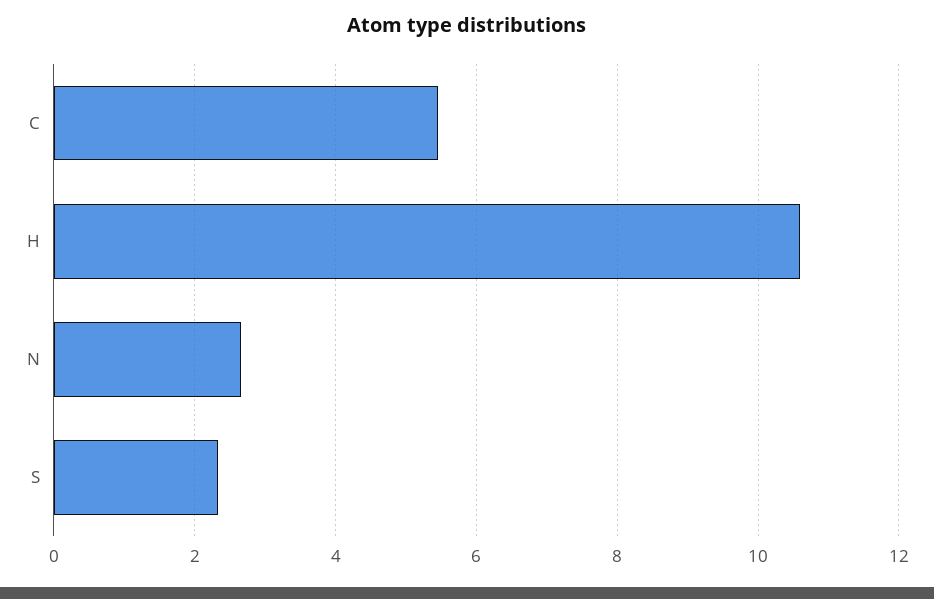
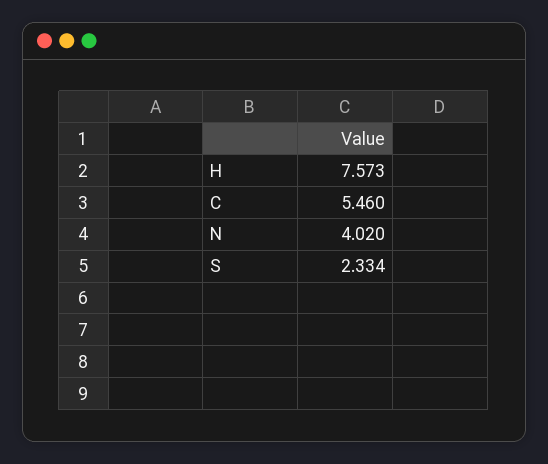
H: 10.6 -> 7.573
N: 2.6 -> 4.02

